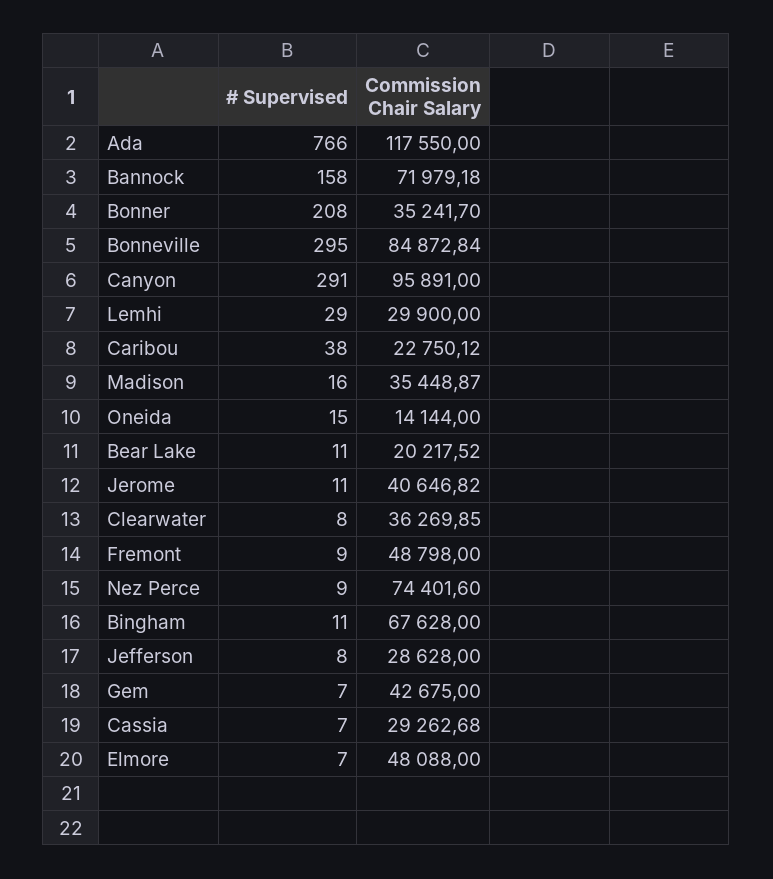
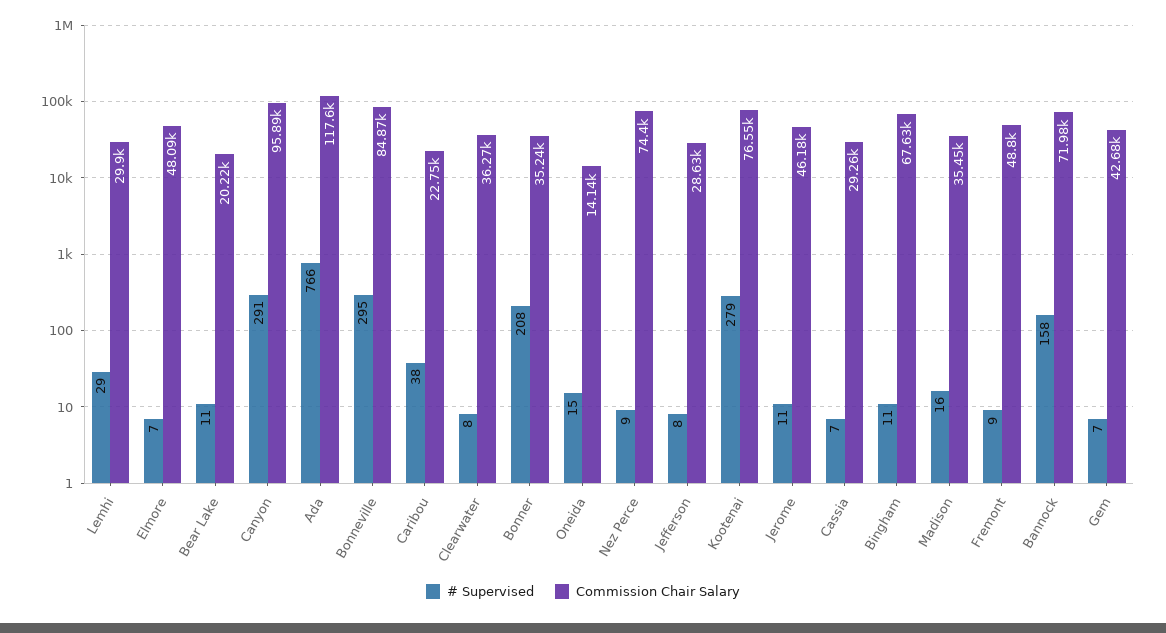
Commission Chair Salary, Jerome: 40646.82 -> 46180
# Supervised, Kootenai: none -> 279
Commission Chair Salary, Kootenai: none -> 76550

